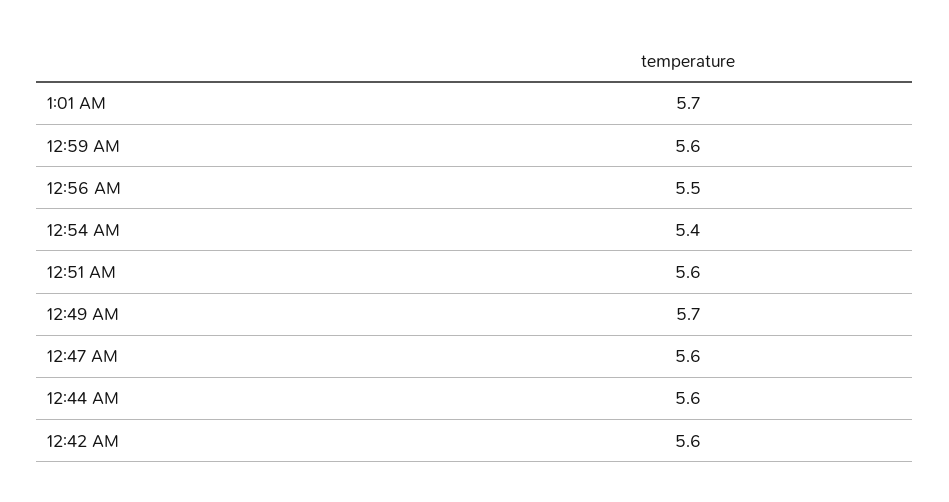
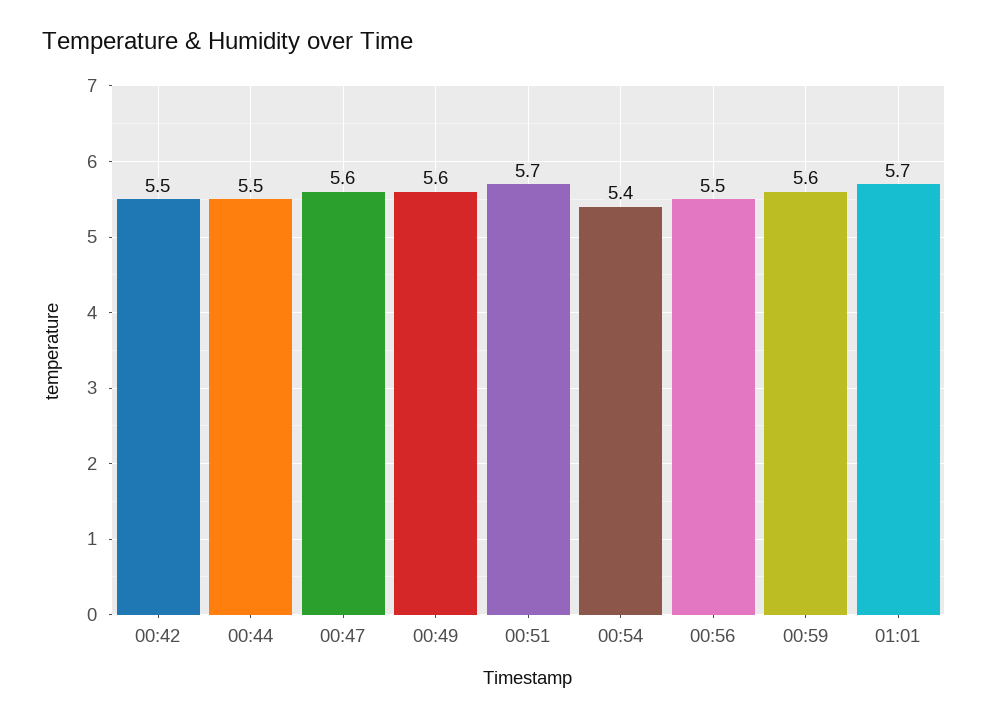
12:51 AM: 5.6 -> 5.7
12:49 AM: 5.7 -> 5.6
12:44 AM: 5.6 -> 5.5
12:42 AM: 5.6 -> 5.5

